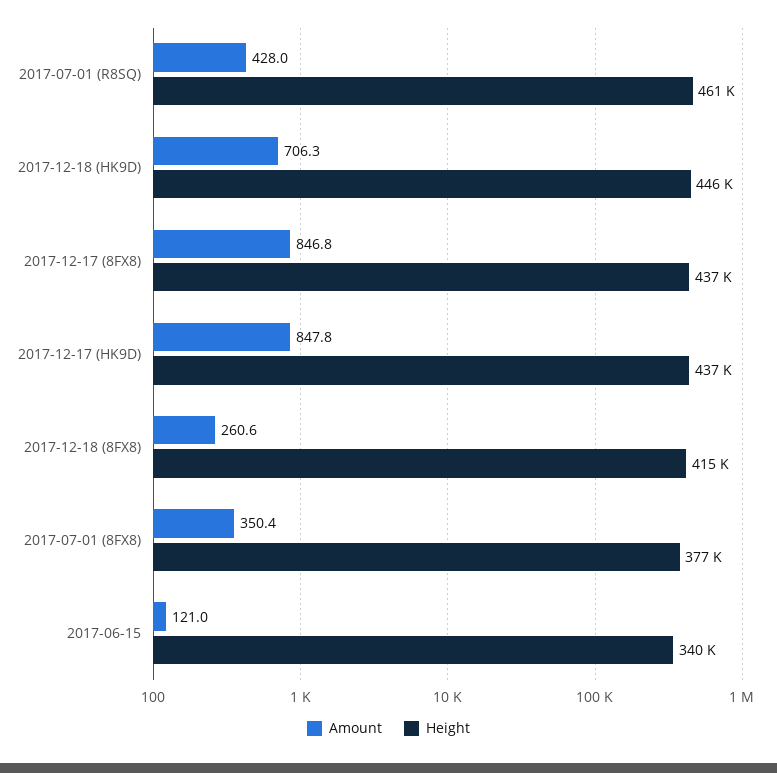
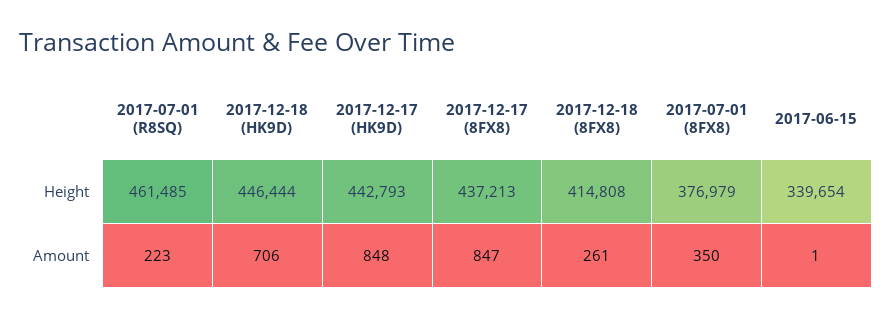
Amount, 2017-07-01 (R8SQ): 428 -> 223
Height, 2017-12-17 (HK9D): 437000 -> 442793
Amount, 2017-06-15: 121 -> 1

